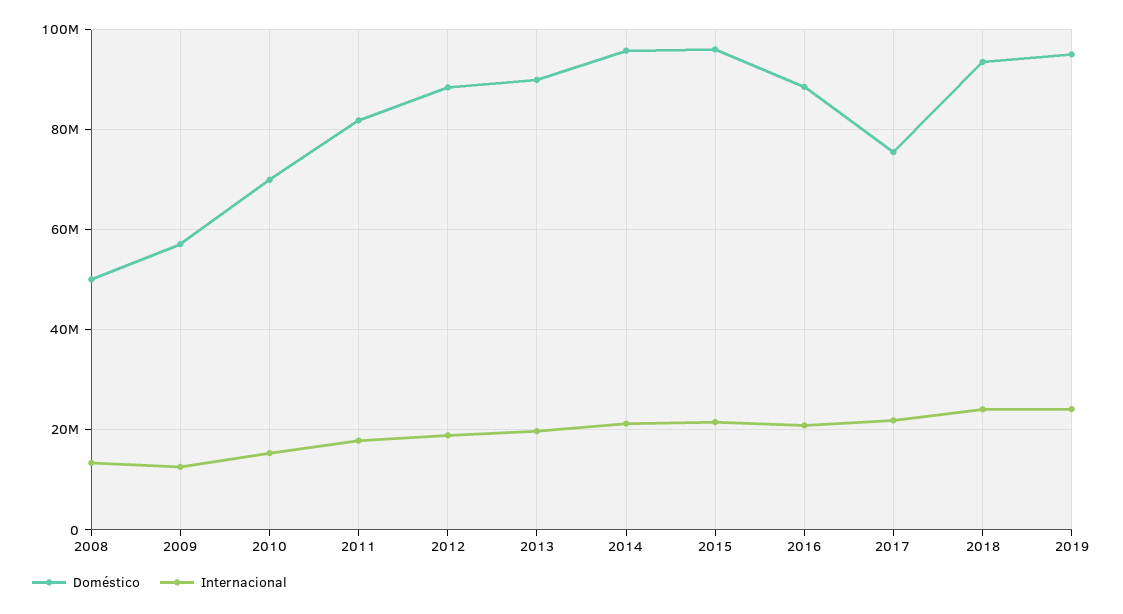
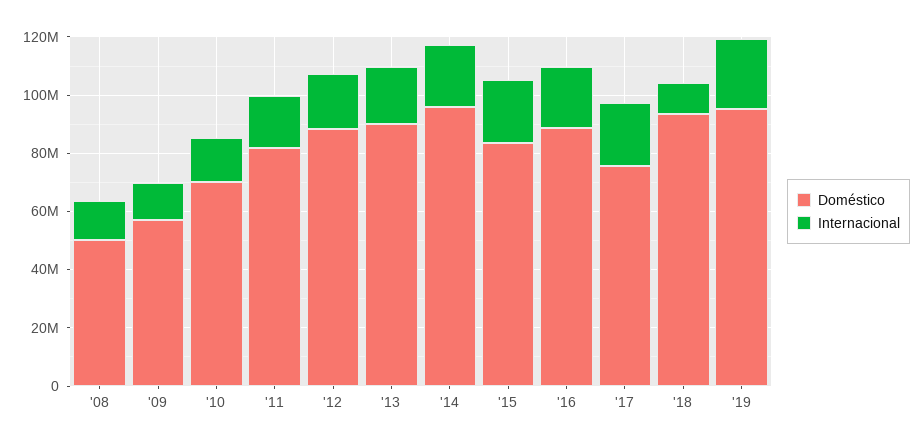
Doméstico, 2015: 96000000 -> 85000000
Internacional, 2018: 24000000 -> 10000000

